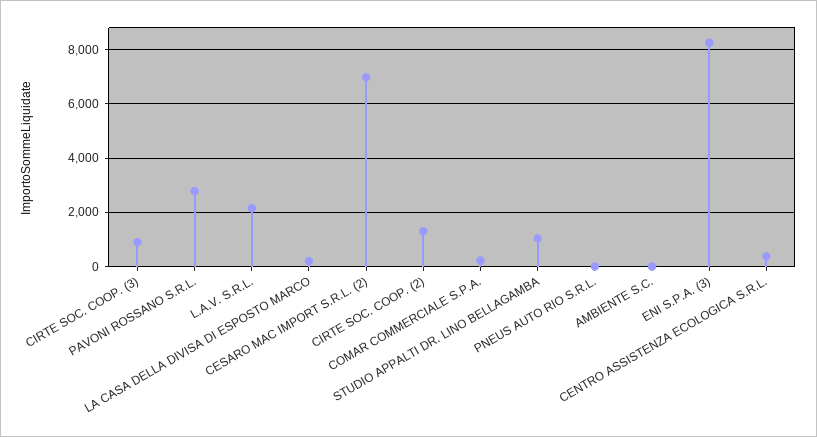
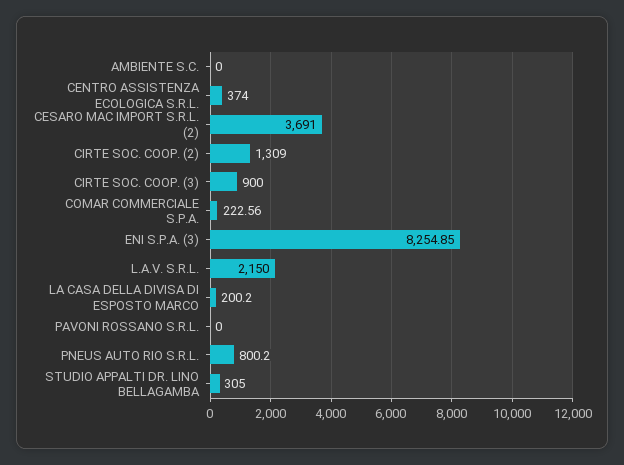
PAVONI ROSSANO S.R.L.: 2750 -> 0
CESARO MAC IMPORT S.R.L. (2): 7000 -> 3691
STUDIO APPALTI DR. LINO BELLAGAMBA: 1000 -> 305
PNEUS AUTO RIO S.R.L.: 0 -> 800.2

